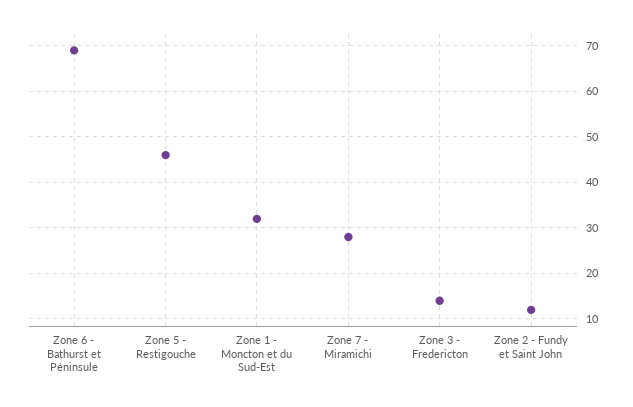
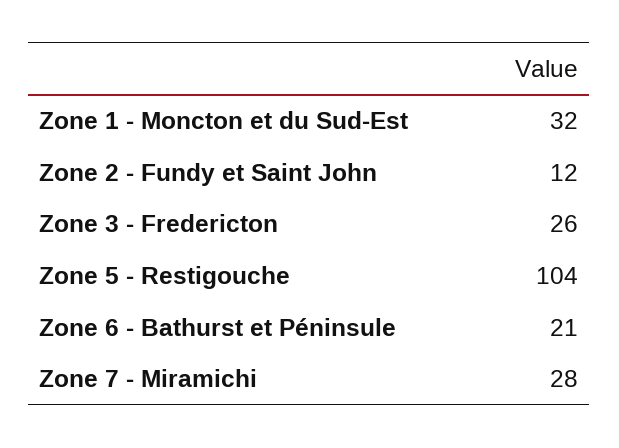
Zone 6 - Bathurst et Péninsule: 70 -> 21
Zone 5 - Restigouche: 45 -> 104
Zone 3 - Fredericton: 15 -> 26

